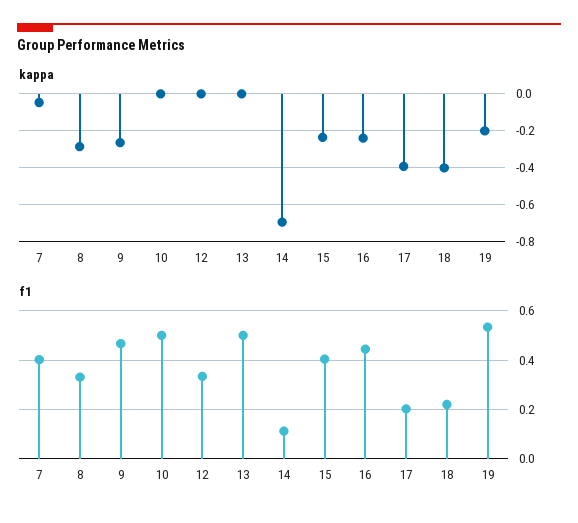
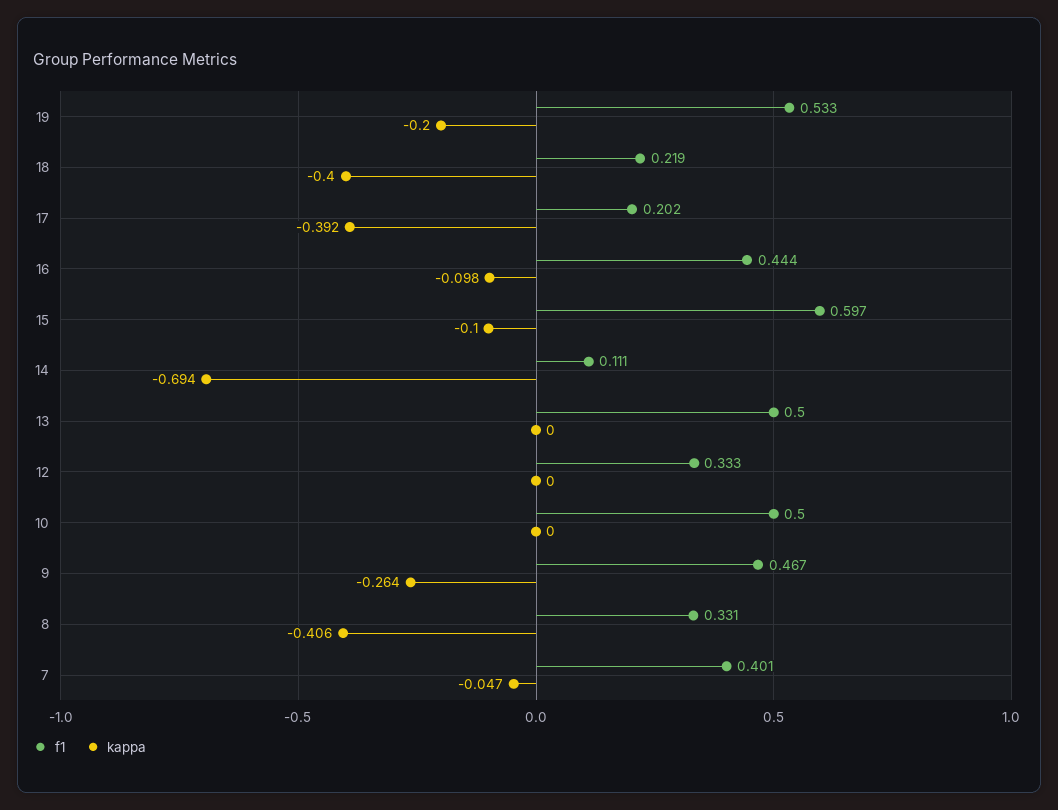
kappa, 8: -0.3 -> -0.406
kappa, 15: -0.25 -> -0.1
kappa, 16: -0.25 -> -0.098
f1, 15: 0.4 -> 0.597

